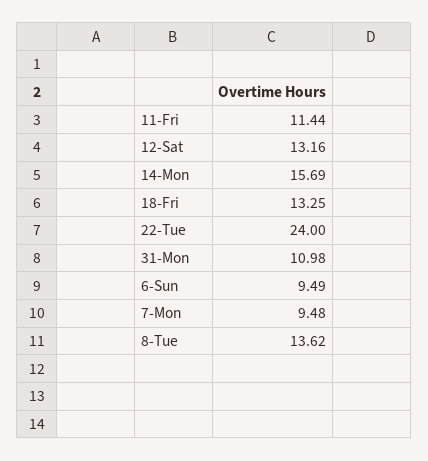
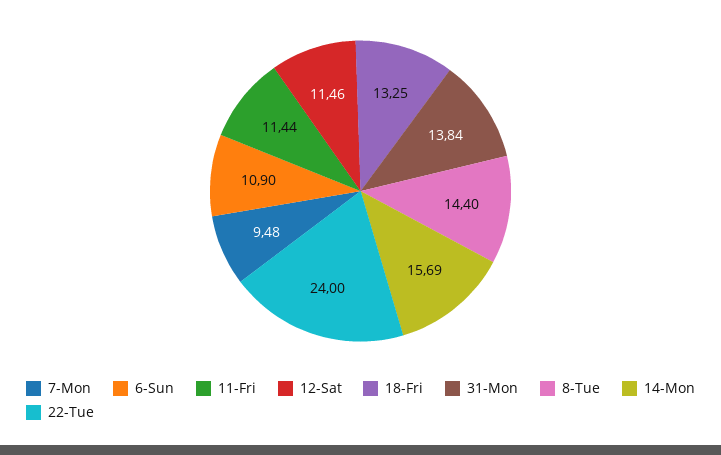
12-Sat: 13.16 -> 11.46
31-Mon: 10.98 -> 13.84
6-Sun: 9.49 -> 10.9
8-Tue: 13.62 -> 14.4

